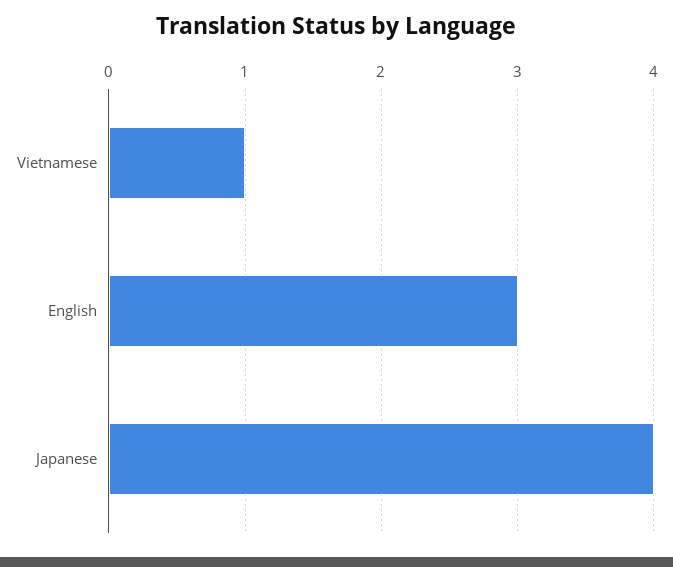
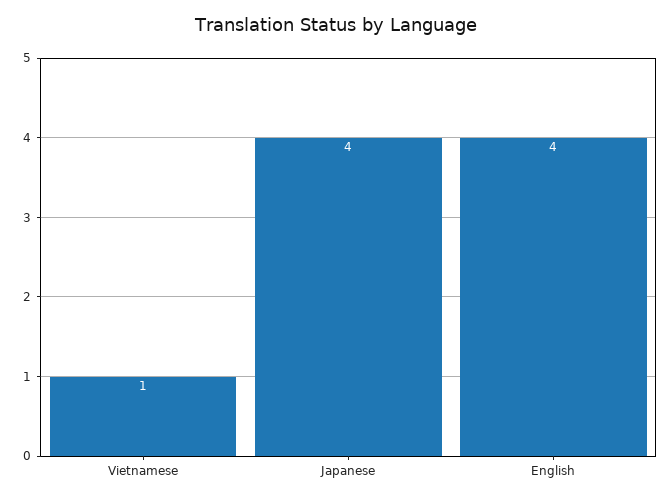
English: 3 -> 4

